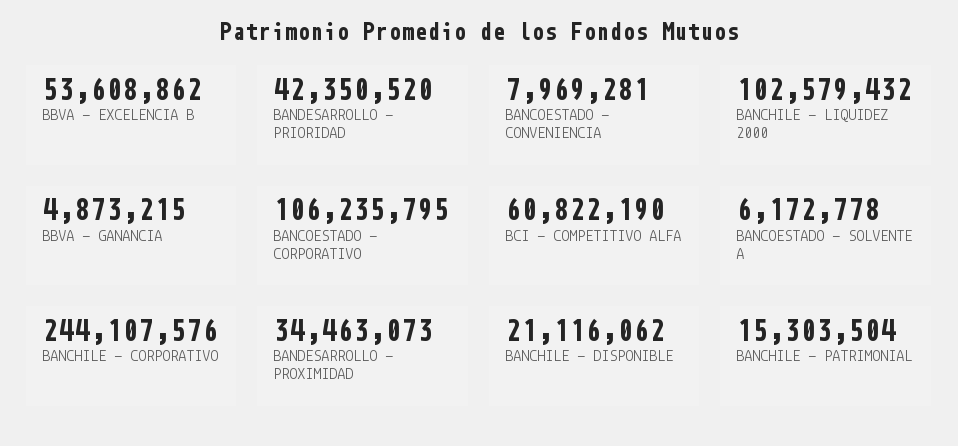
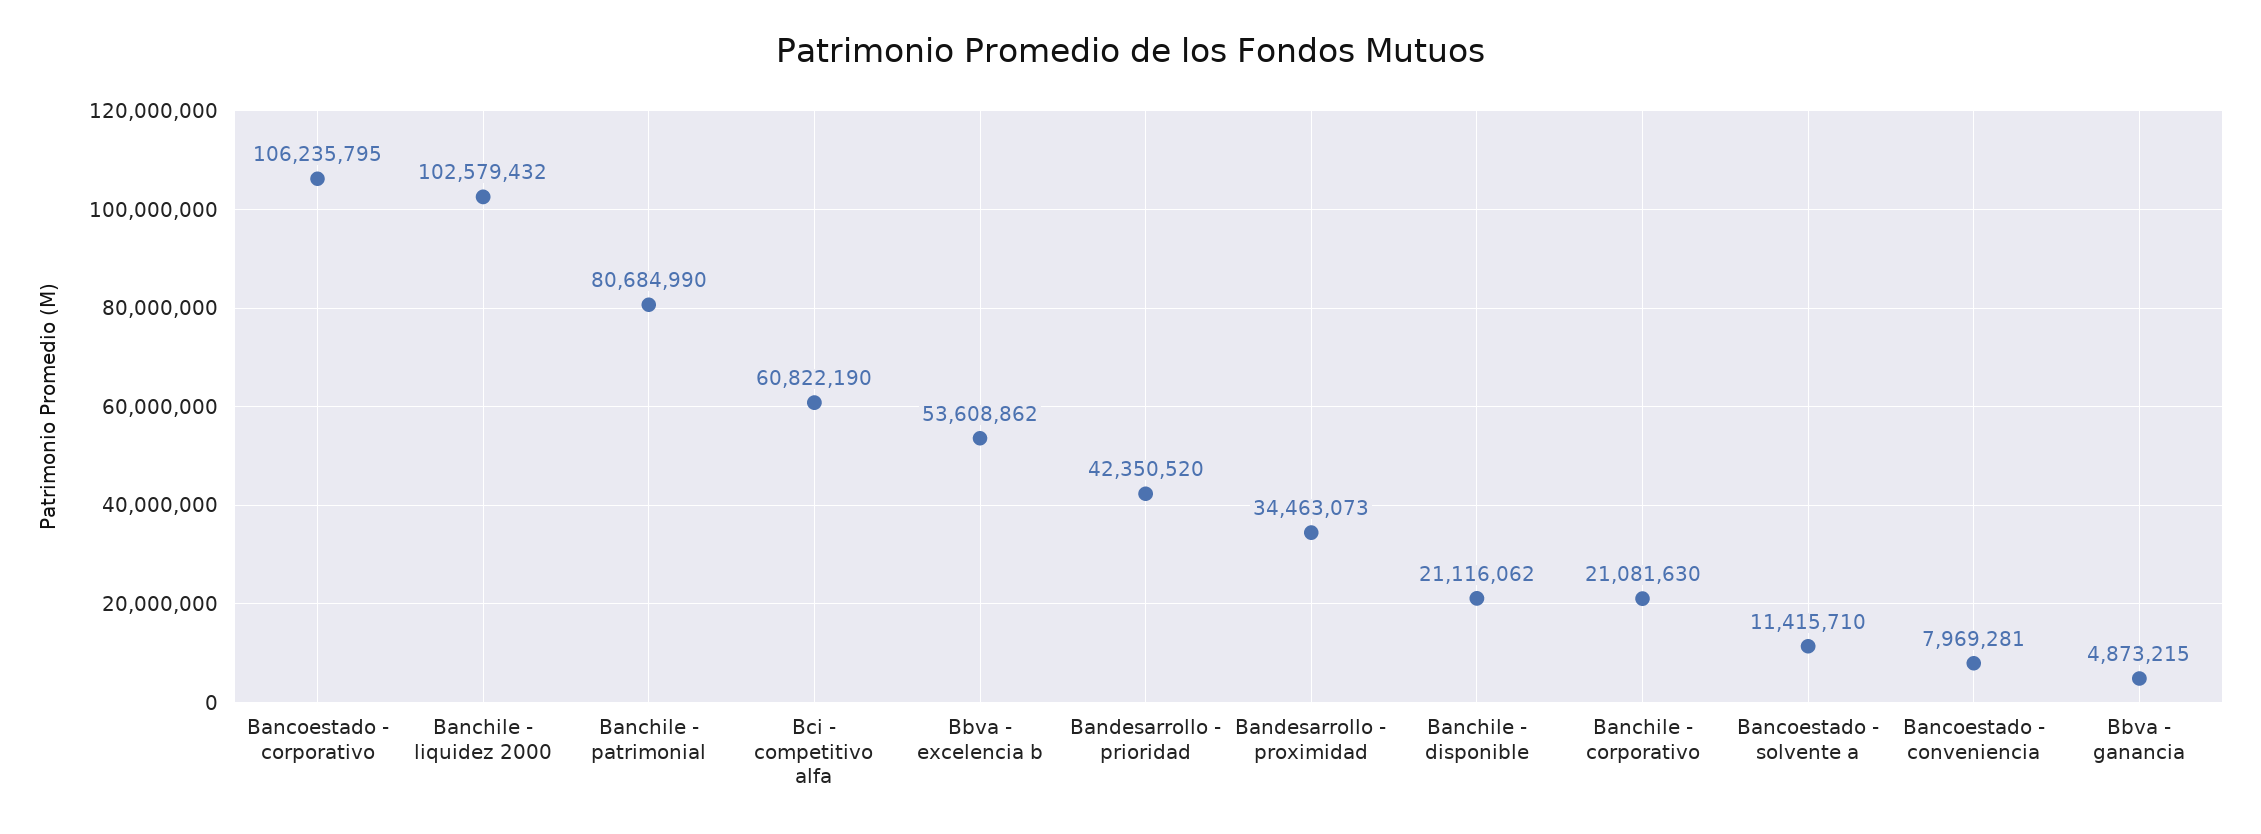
BANCOESTADO - SOLVENTE A: 6172778 -> 11415710
BANCHILE - CORPORATIVO: 244107576 -> 21081630
BANCHILE - PATRIMONIAL: 15303504 -> 80684990

